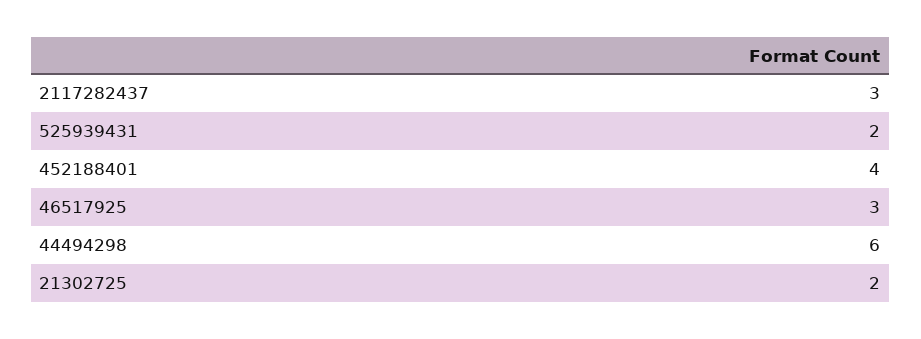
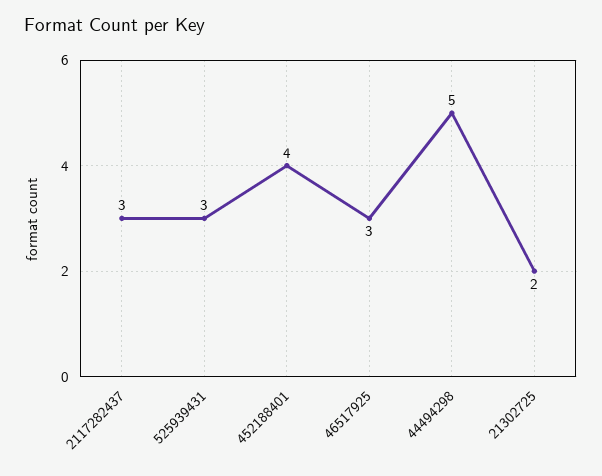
525939431: 2 -> 3
44494298: 6 -> 5

